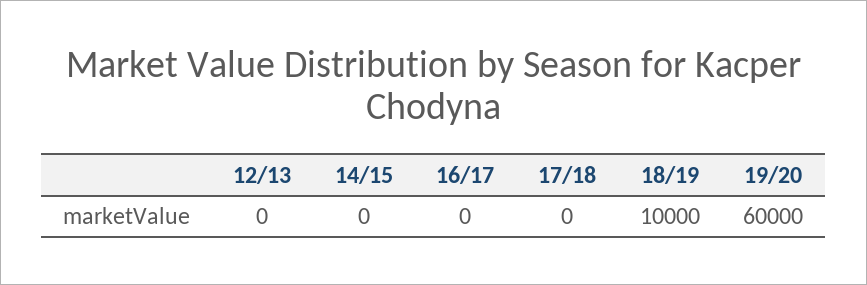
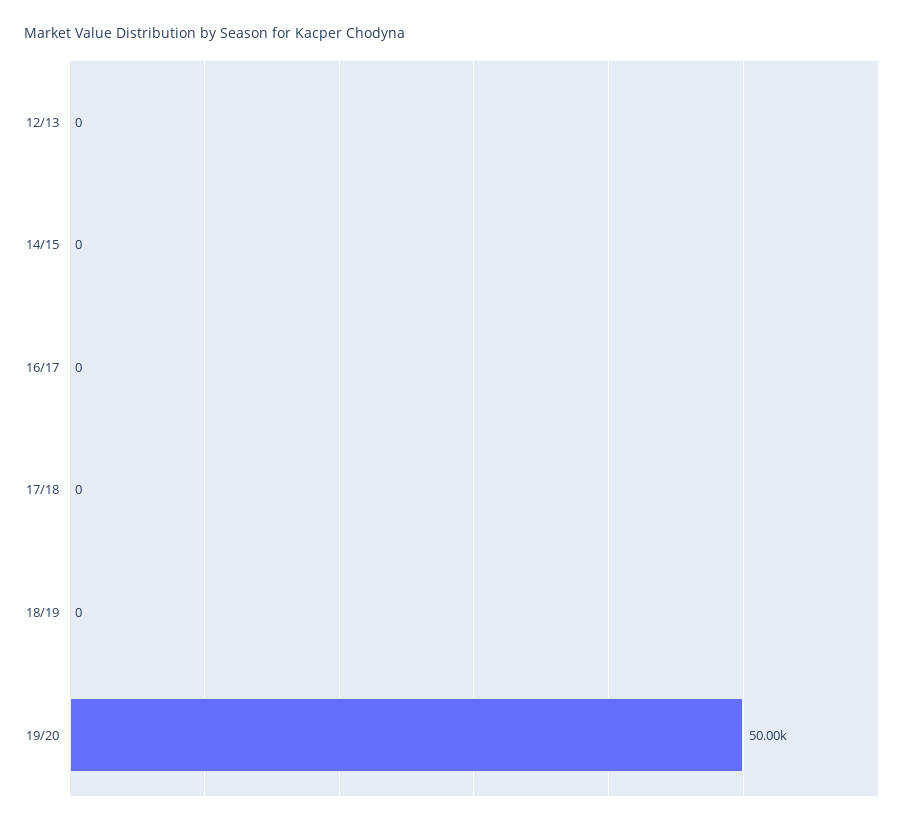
18/19: 10000 -> 0
19/20: 60000 -> 50000

